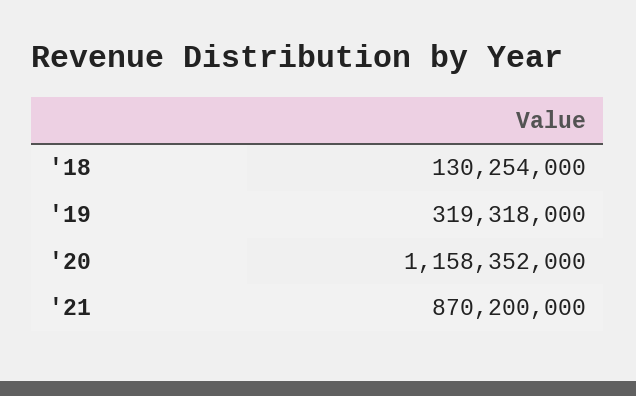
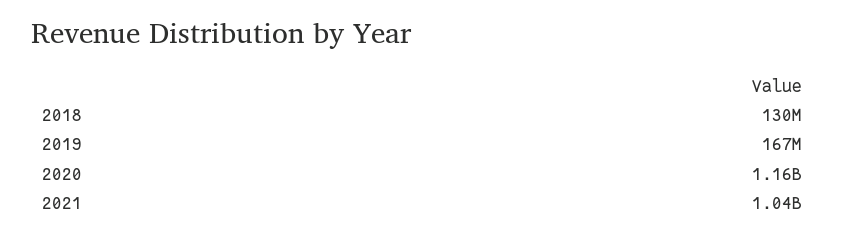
'19: 319318000 -> 167000000
'21: 870200000 -> 1040000000

